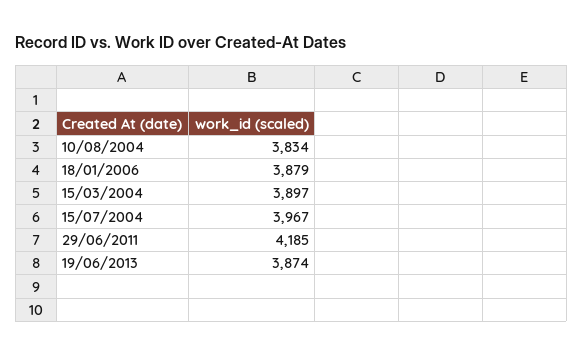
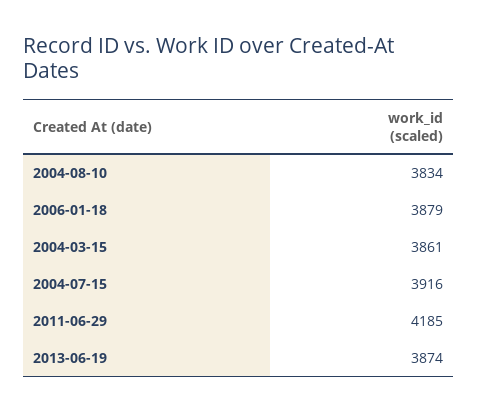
15/03/2004: 3897 -> 3861
15/07/2004: 3967 -> 3916

